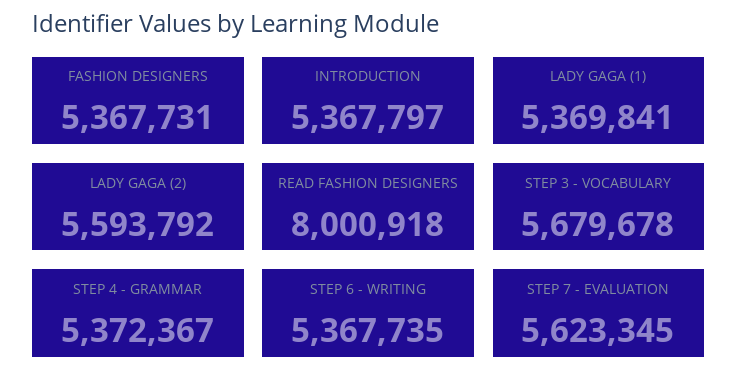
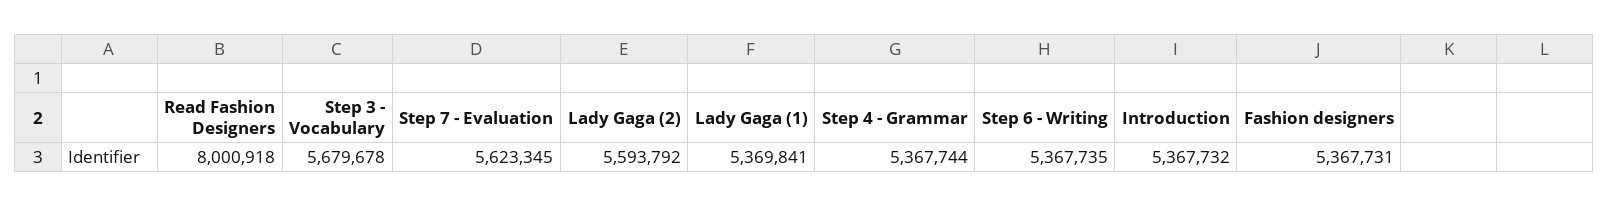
INTRODUCTION: 5367797 -> 5367732
STEP 4 - GRAMMAR: 5372367 -> 5367744

